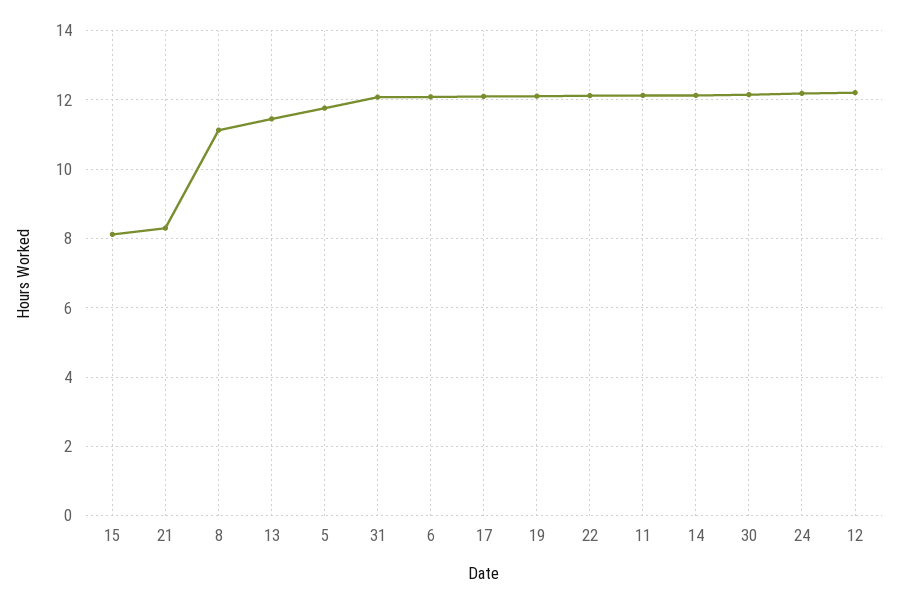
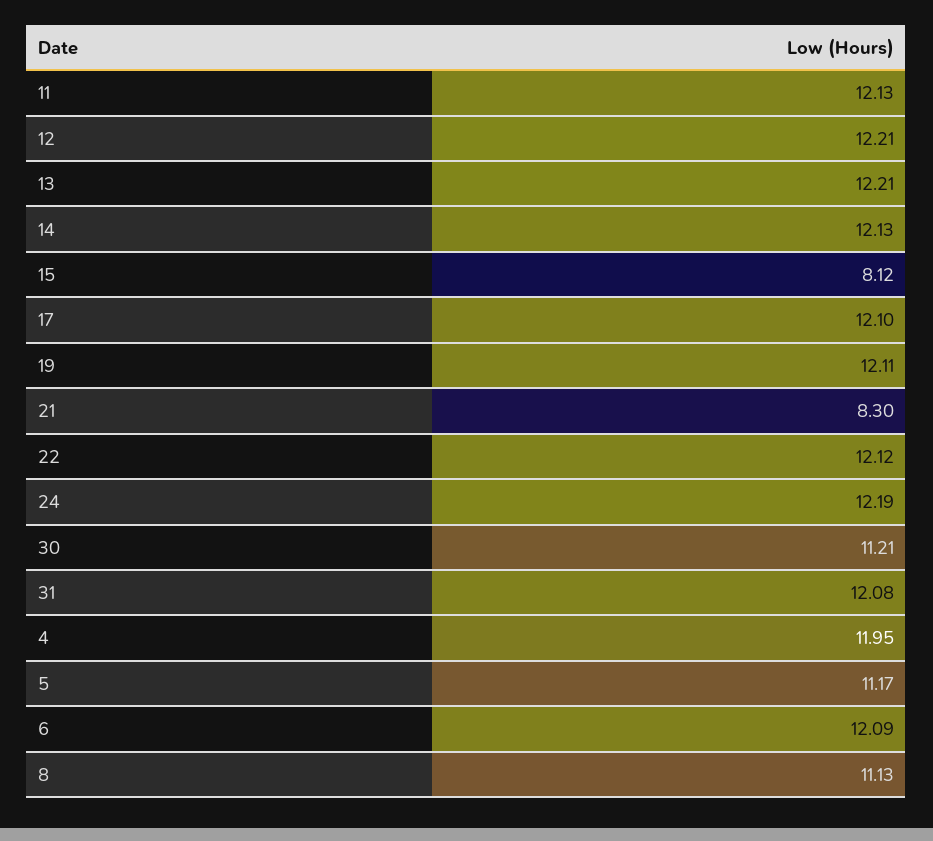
13: 11.4 -> 12.21
5: 11.8 -> 11.17
30: 12.2 -> 11.21
4: none -> 11.95

